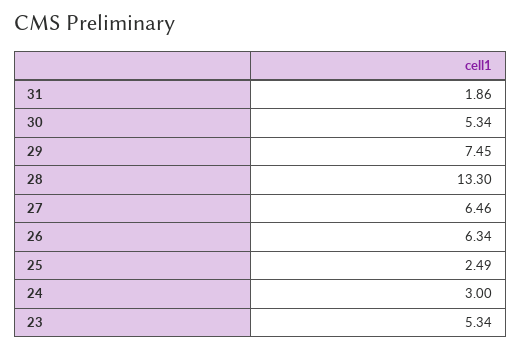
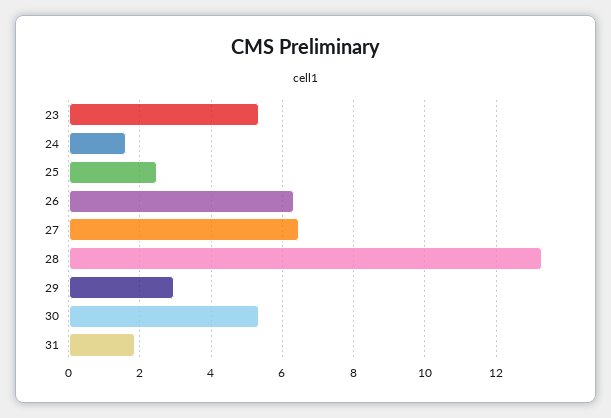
29: 7.45 -> 3
24: 3 -> 1.6

